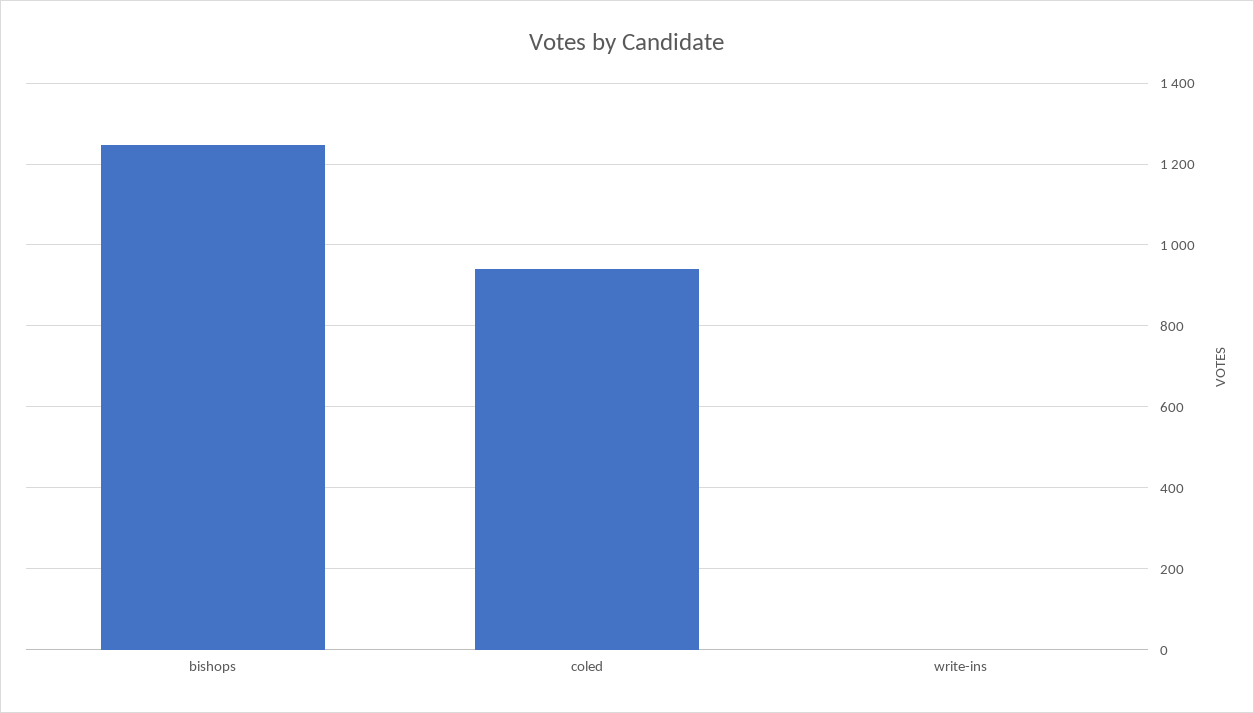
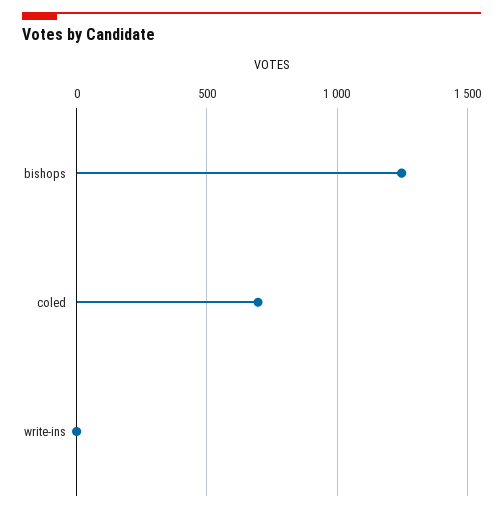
coled: 940 -> 700

